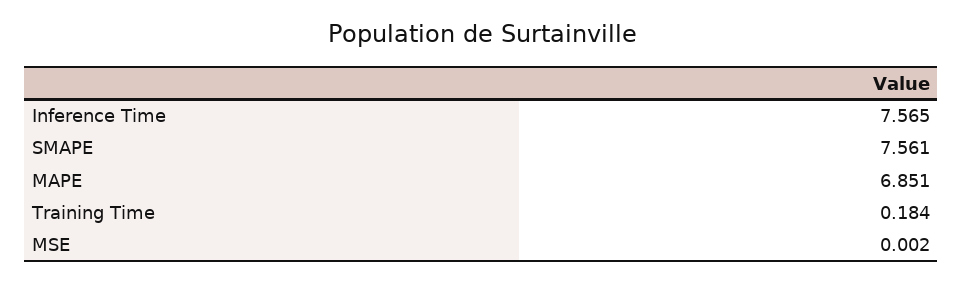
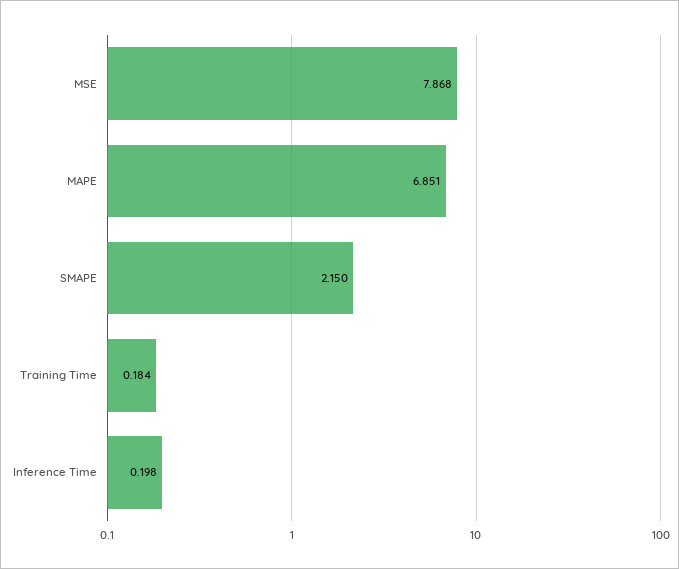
Inference Time: 7.565 -> 0.198
SMAPE: 7.561 -> 2.15
MSE: 0.002 -> 7.868

